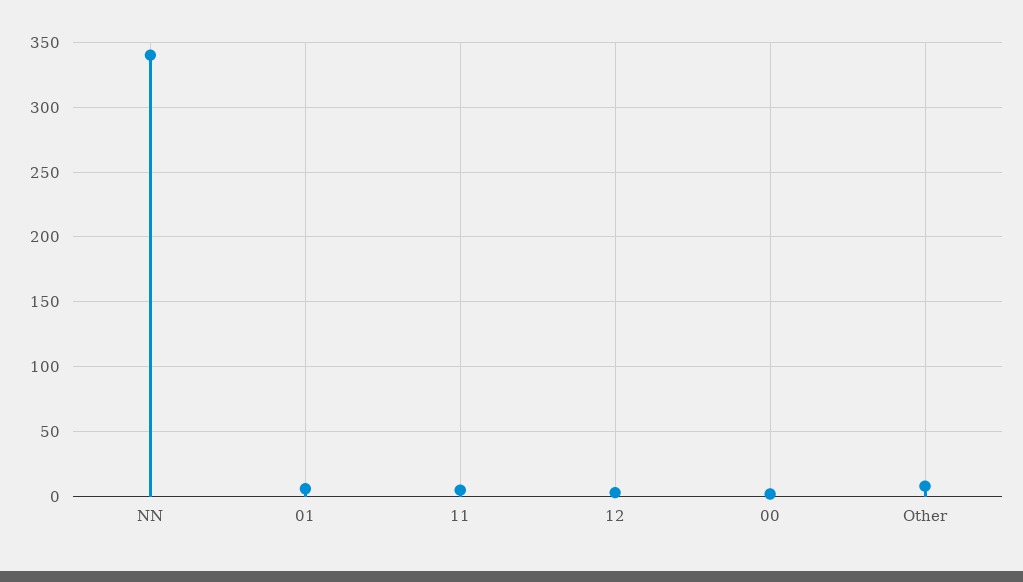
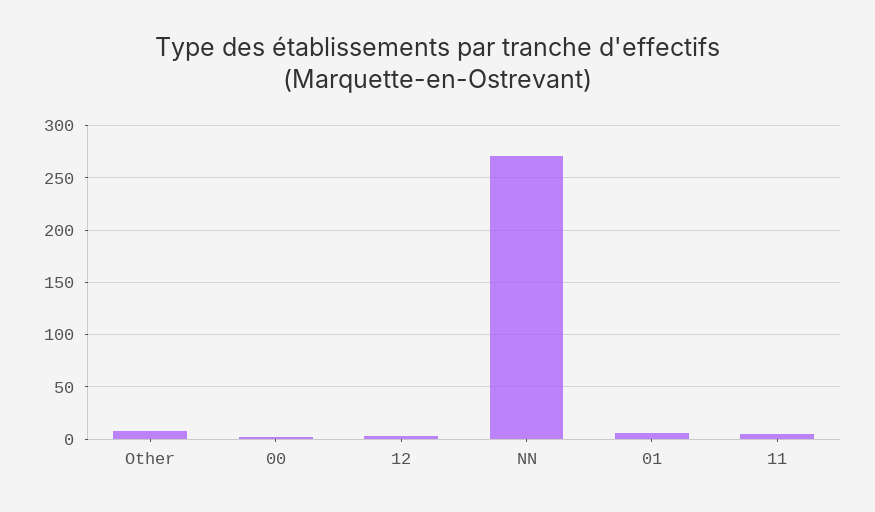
NN: 340 -> 270

